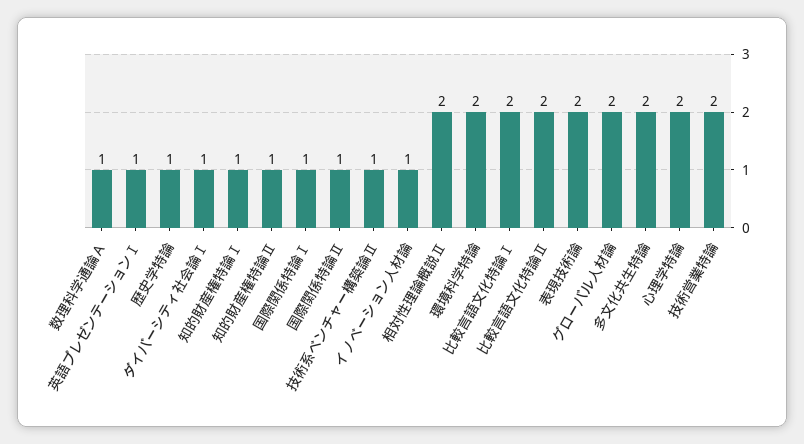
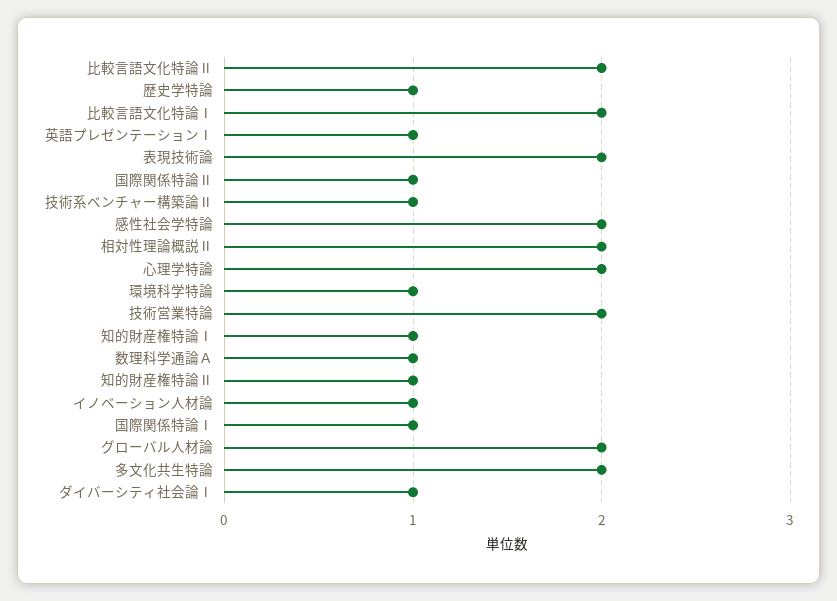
環境科学特論: 2 -> 1
感性社会学特論: none -> 2

